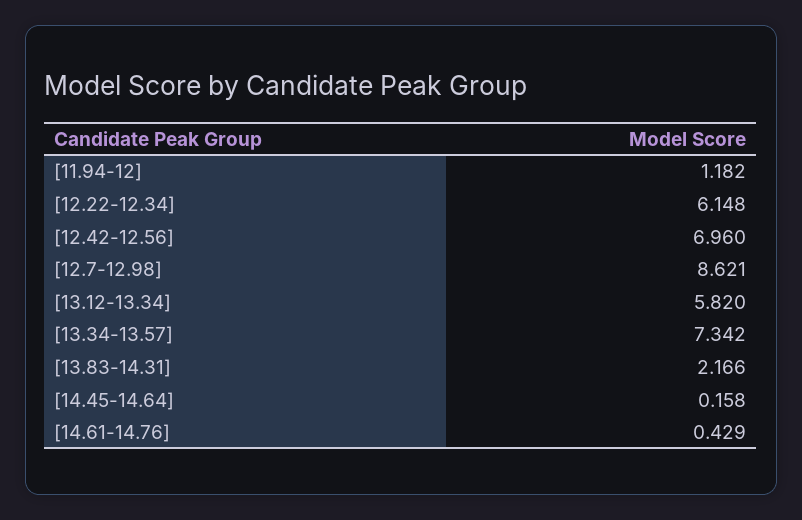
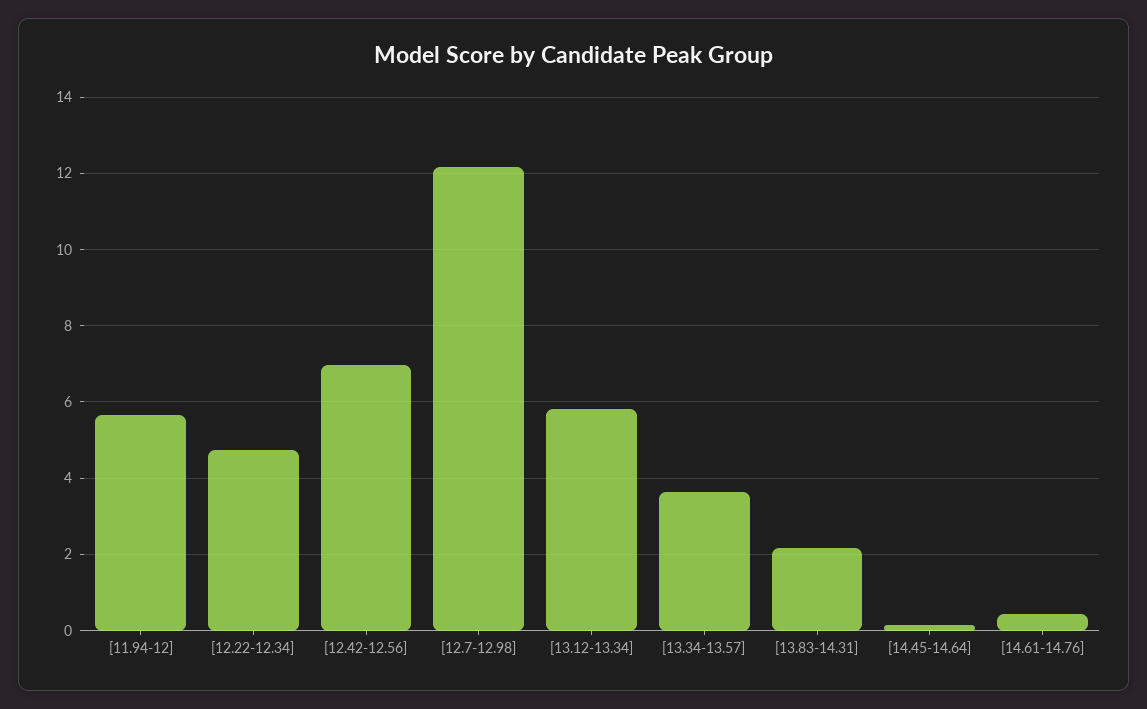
[11.94-12]: 1.182 -> 5.6
[12.22-12.34]: 6.148 -> 4.8
[12.7-12.98]: 8.621 -> 12.2
[13.34-13.57]: 7.342 -> 3.6

